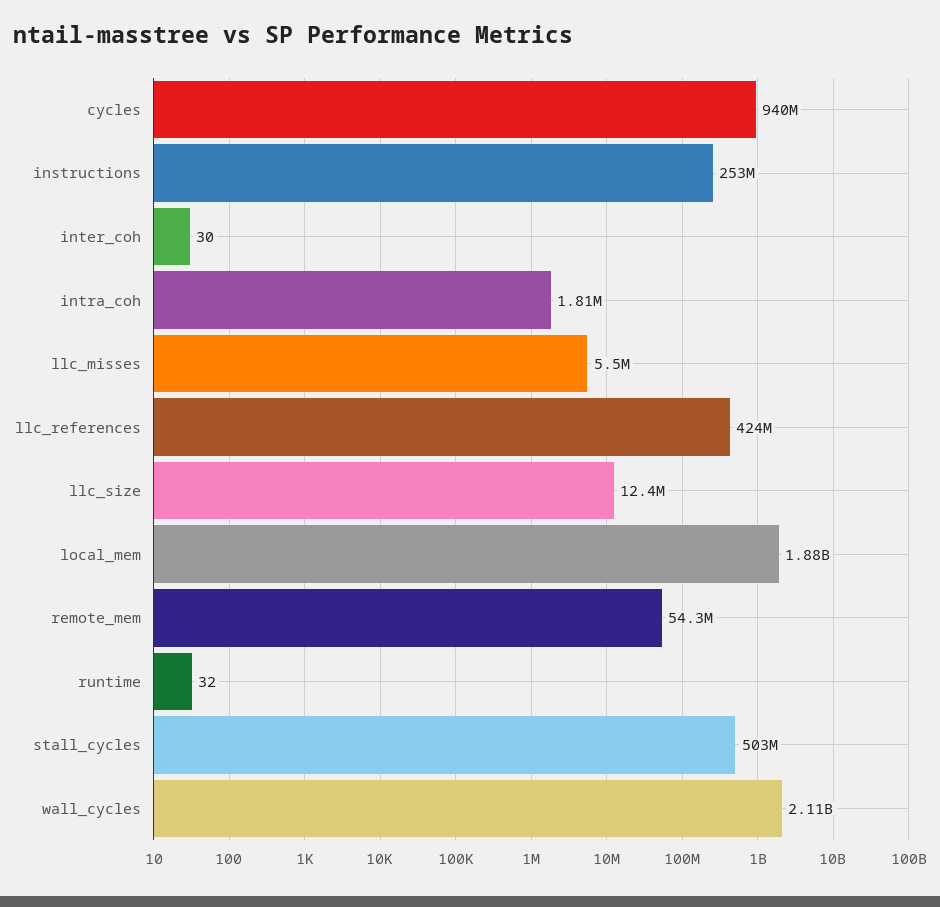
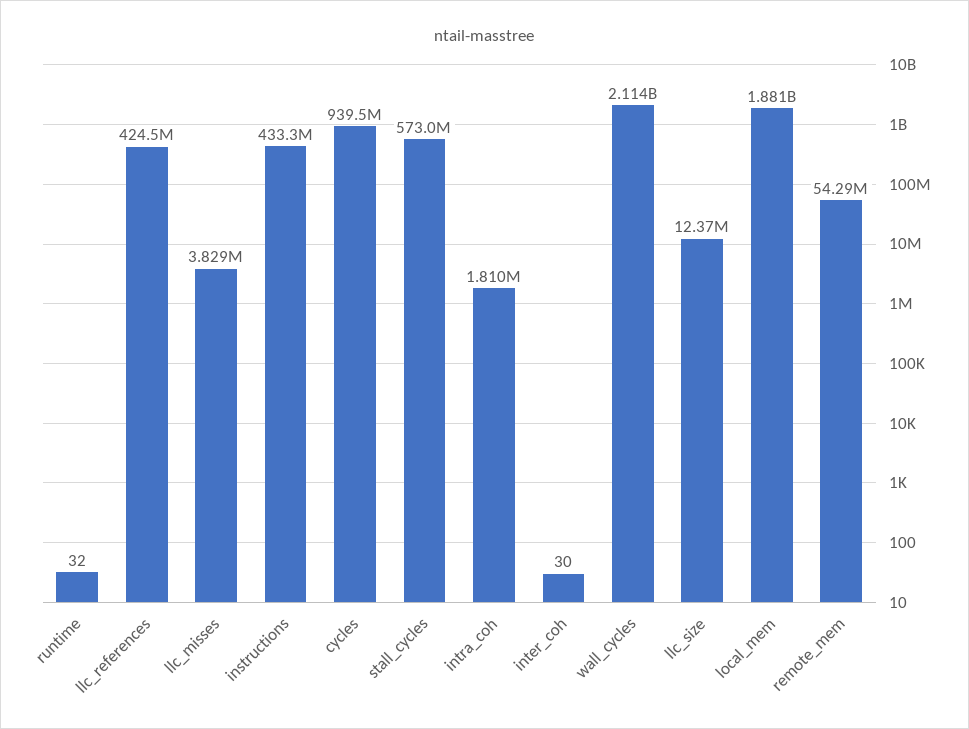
instructions: 253000000 -> 433300000
llc_misses: 5500000 -> 3829000
stall_cycles: 503000000 -> 573000000

